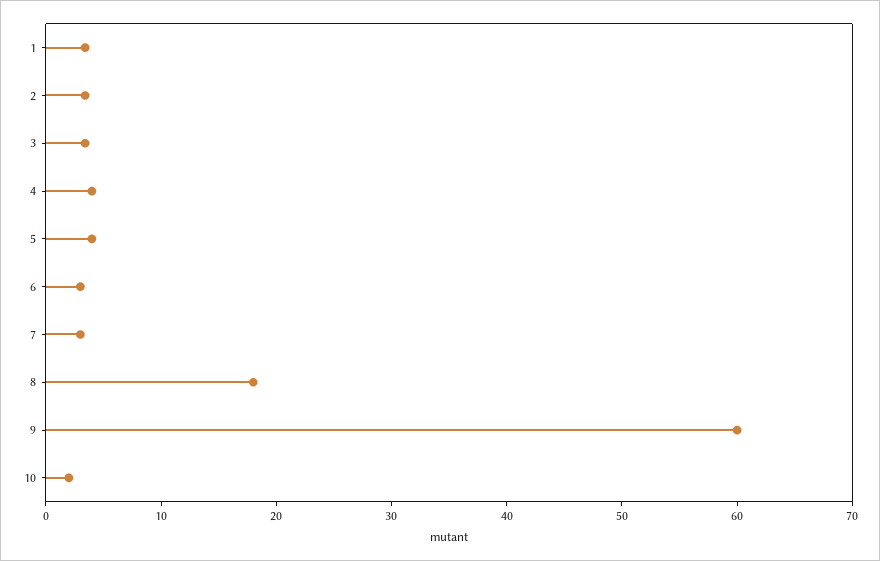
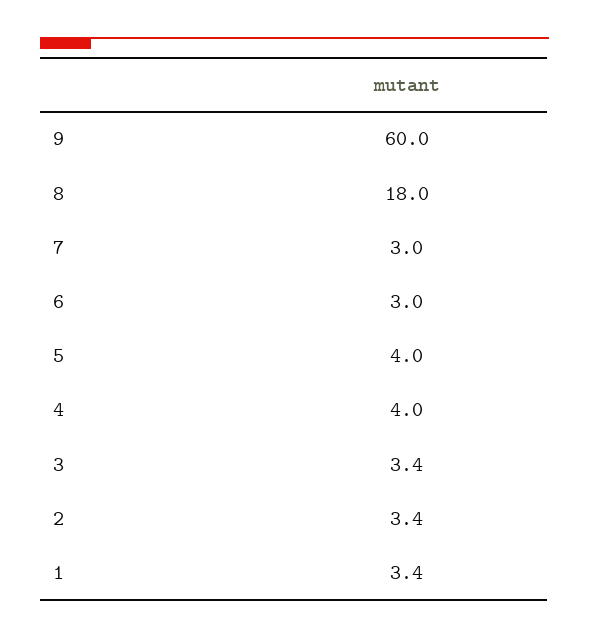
10: 2 -> none

